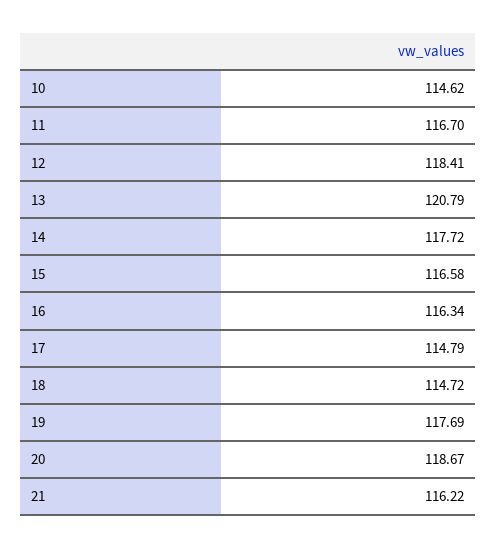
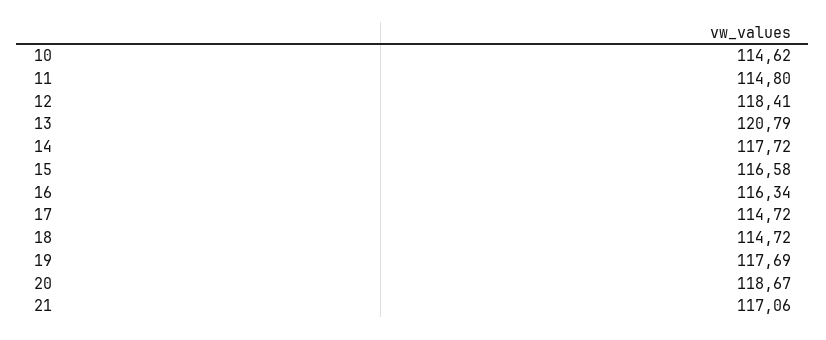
11: 116.7 -> 114.8
17: 114.79 -> 114.72
21: 116.22 -> 117.06

